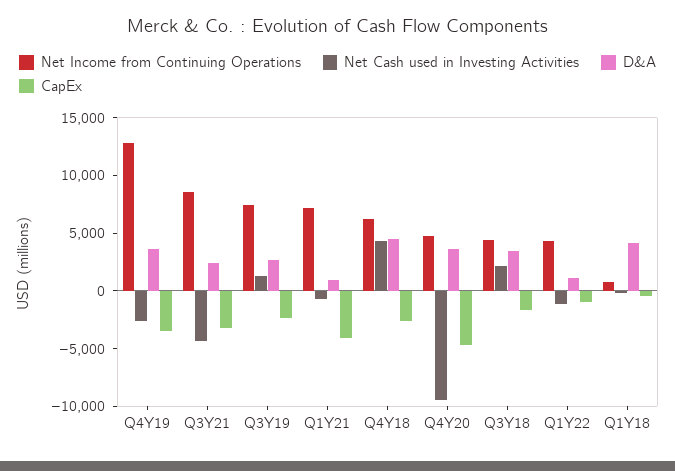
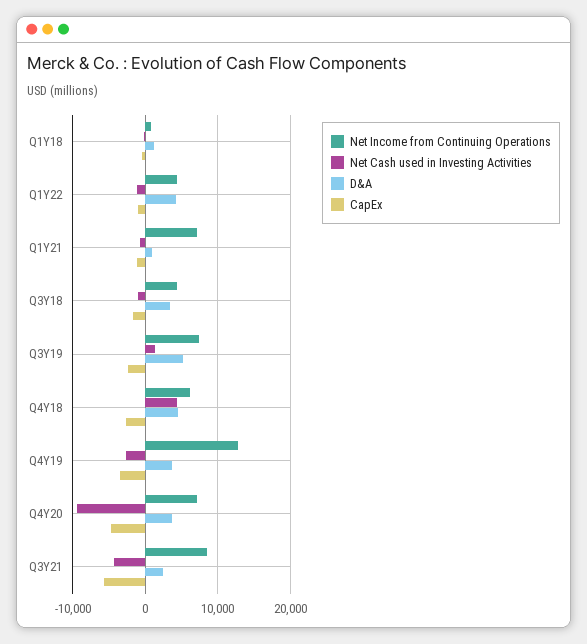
CapEx, Q3Y21: -3000 -> -6000
D&A, Q3Y19: 3000 -> 5000
CapEx, Q1Y21: -4000 -> -1000
Net Income from Continuing Operations, Q4Y20: 5000 -> 7000
Net Cash used in Investing Activities, Q3Y18: 2000 -> -1000
D&A, Q1Y22: 1000 -> 4000
D&A, Q1Y18: 4000 -> 1000

